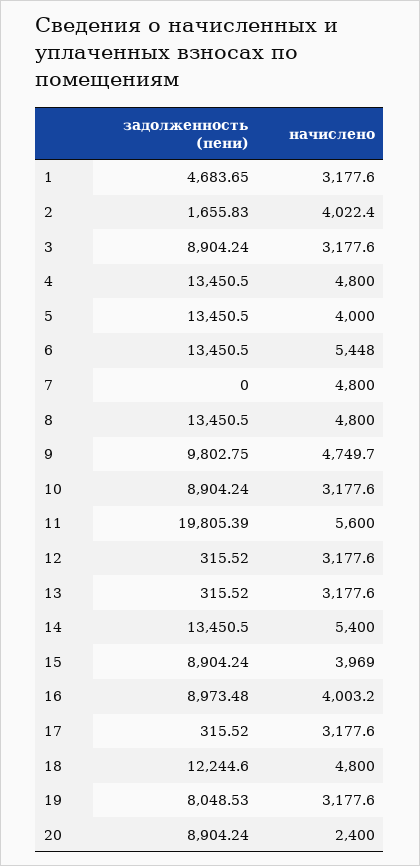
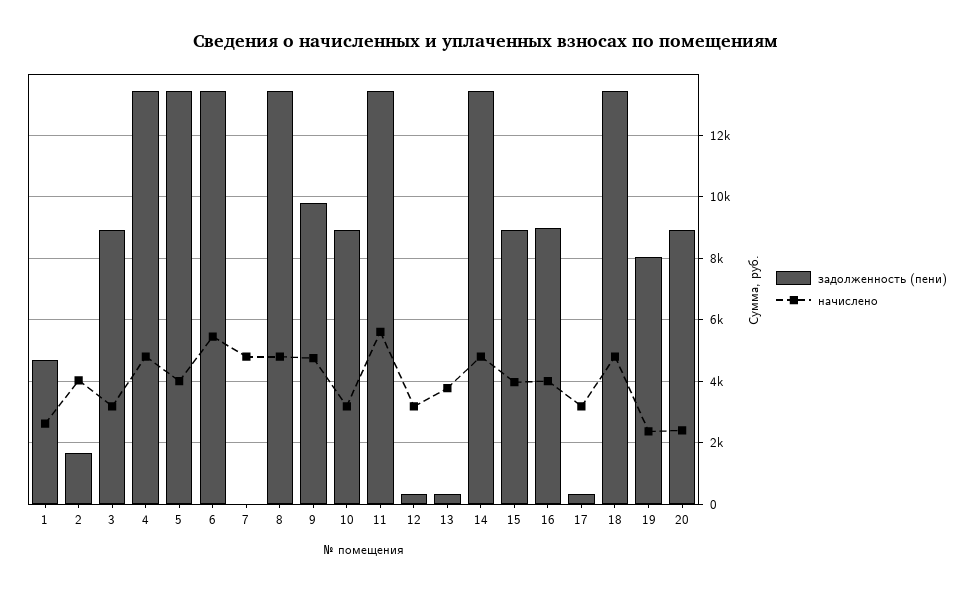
начислено, 1: 3177.6 -> 2600
задолженность (пени), 11: 19805.39 -> 13400
начислено, 13: 3177.6 -> 3800
начислено, 14: 5400 -> 4800
задолженность (пени), 18: 12244.6 -> 13400
начислено, 19: 3177.6 -> 2400

